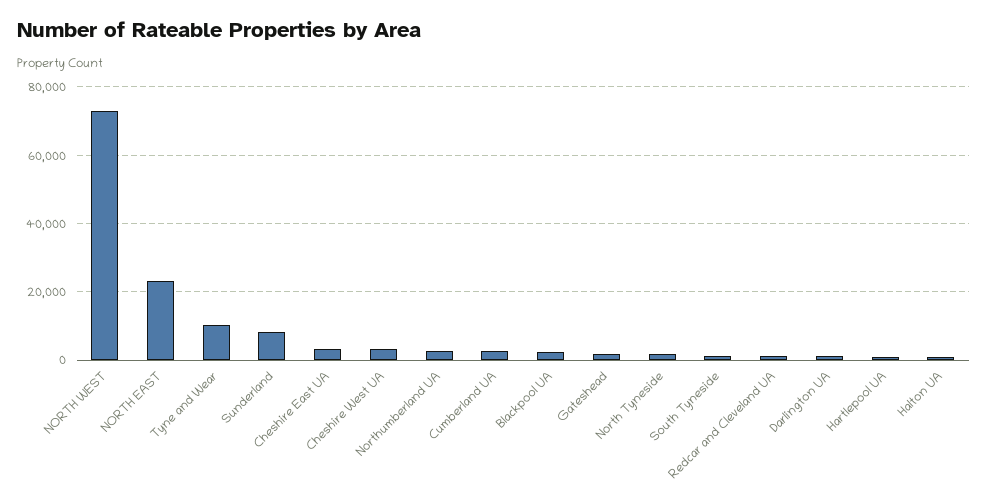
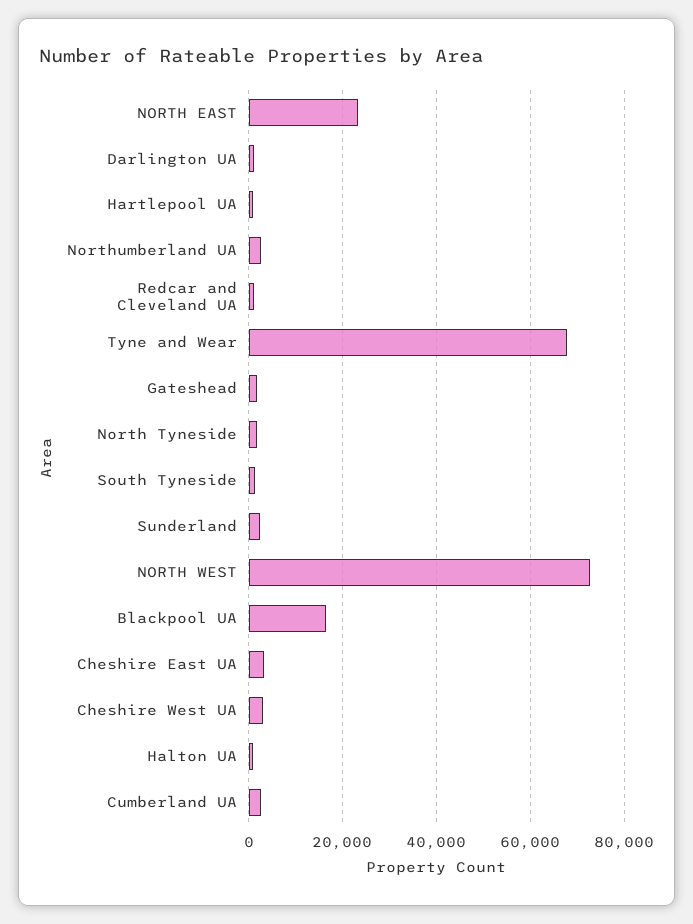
Tyne and Wear: 10000 -> 68000
Sunderland: 8000 -> 2000
Blackpool UA: 2000 -> 16000

